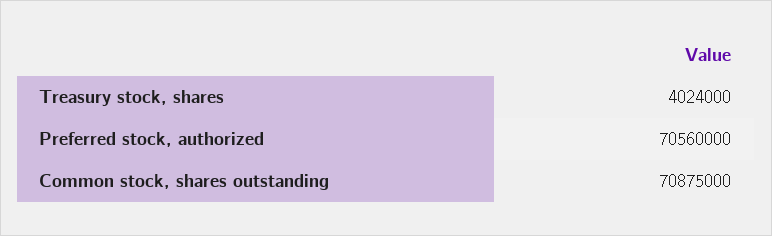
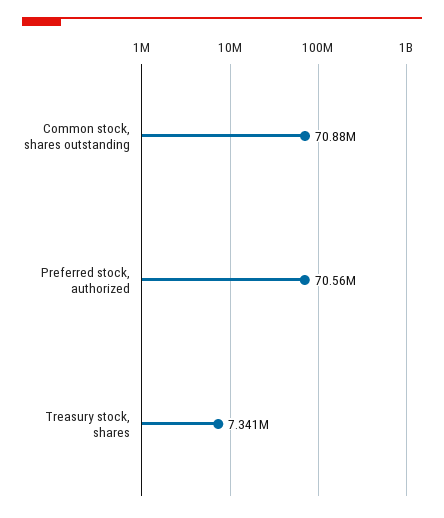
Treasury stock, shares: 4024000 -> 7341000

